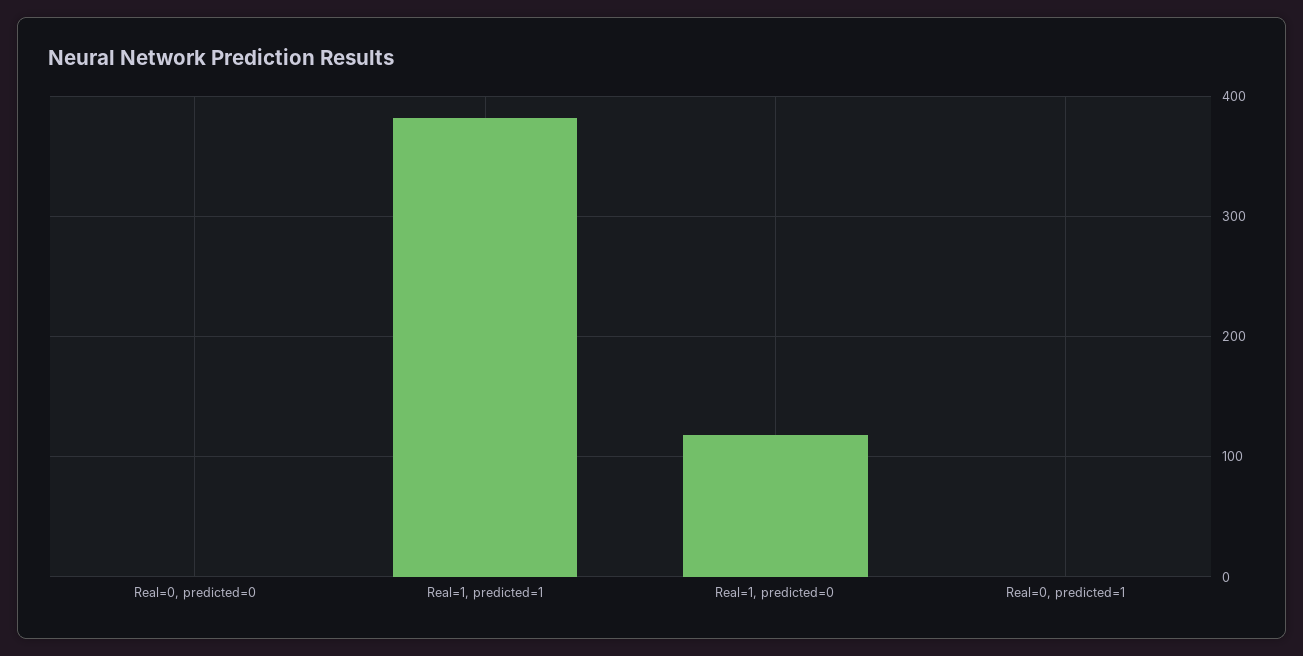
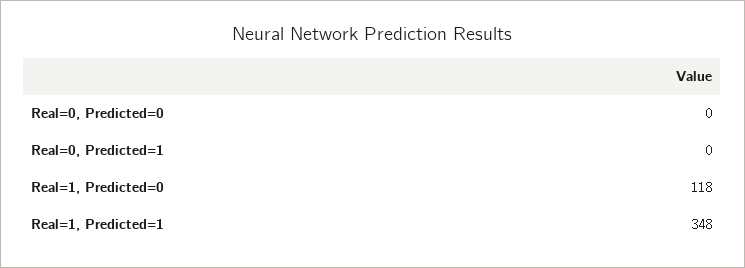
Real=1, predicted=1: 380 -> 348

